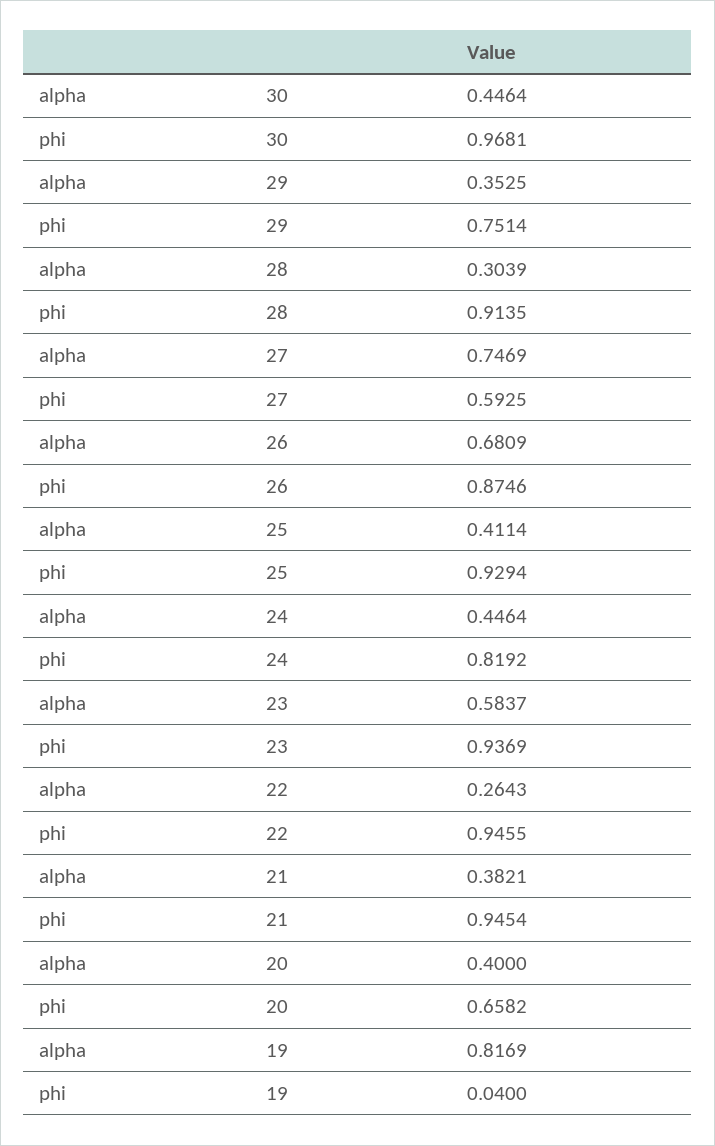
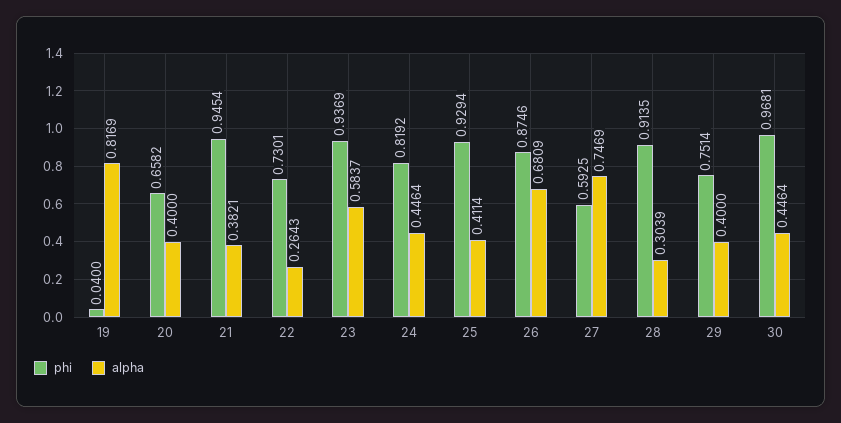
alpha, 29: 0.3525 -> 0.4
phi, 22: 0.9455 -> 0.7301

